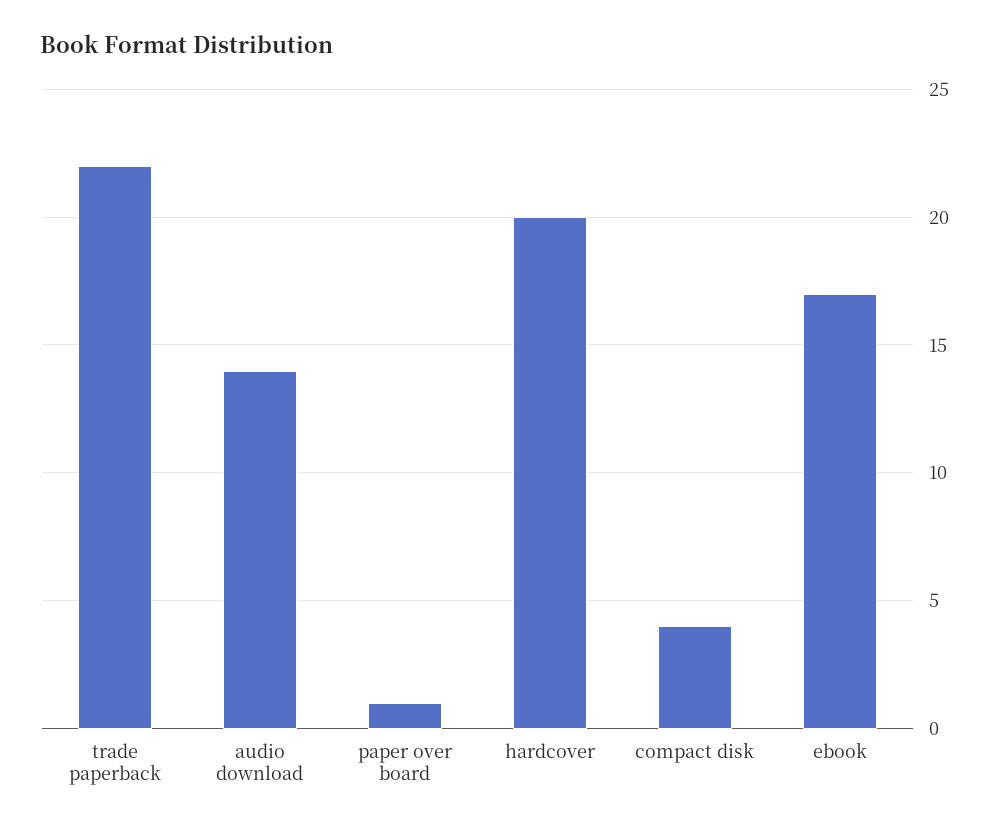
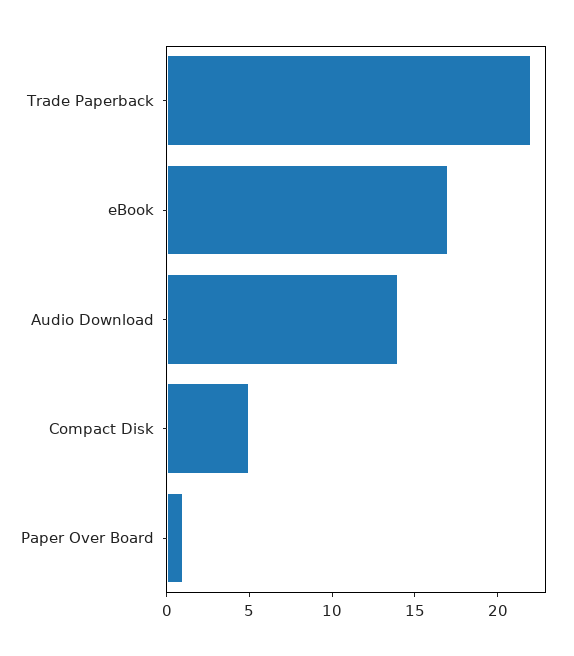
hardcover: 20 -> none
compact disk: 4 -> 5

